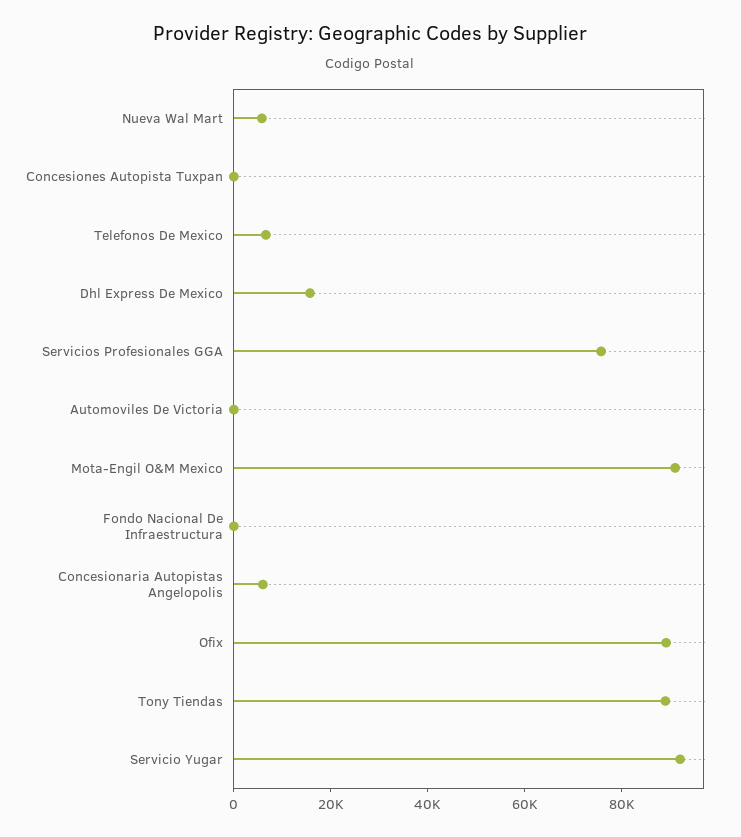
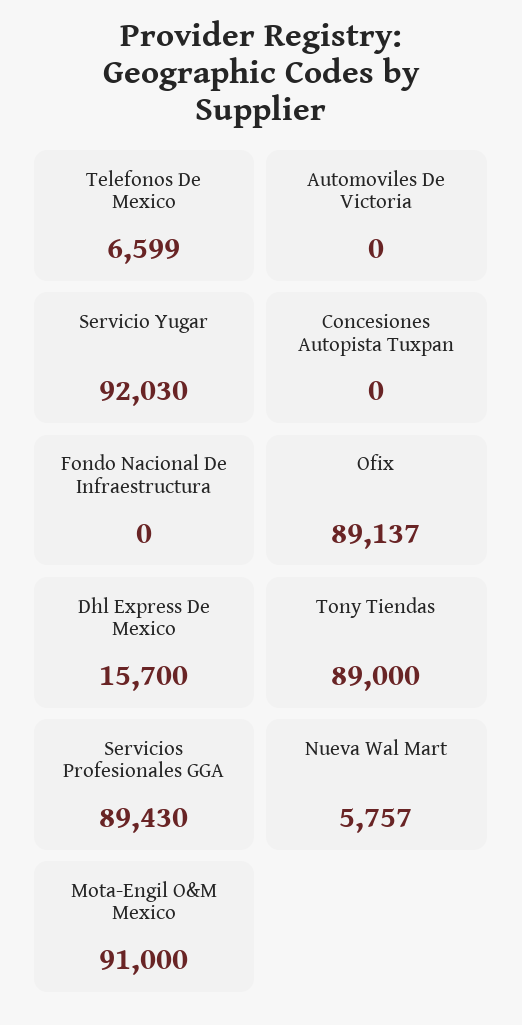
Servicios Profesionales GGA: 75000 -> 89430
Concesionaria Autopistas Angelopolis: 5000 -> none

